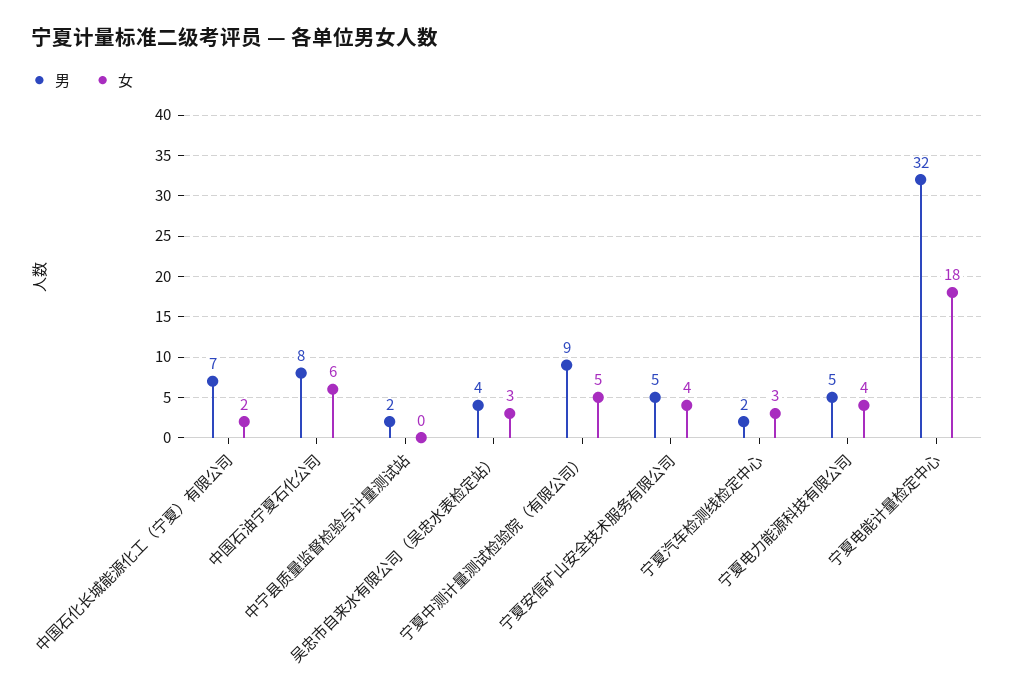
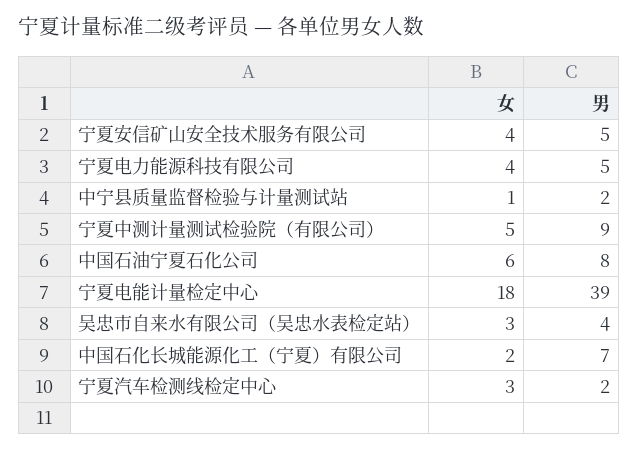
女, 中宁县质量监督检验与计量测试站: 0 -> 1
男, 宁夏电能计量检定中心: 32 -> 39

